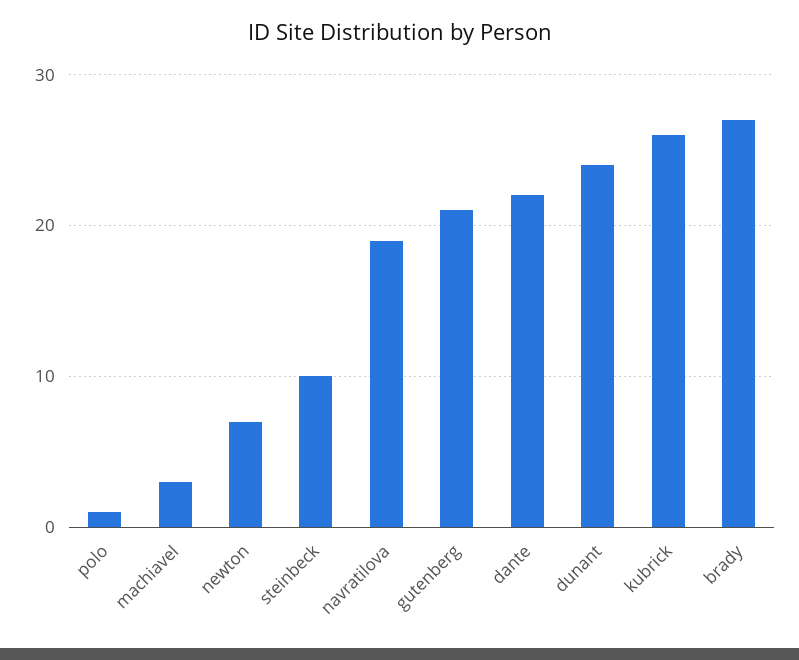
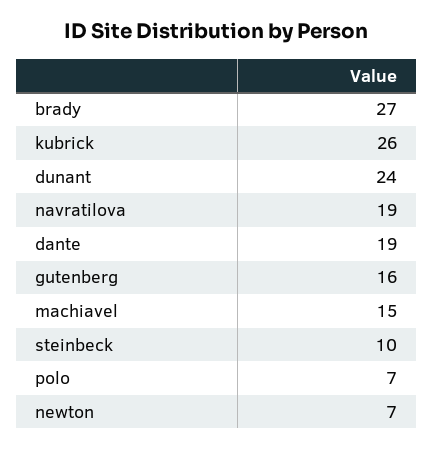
polo: 1 -> 7
machiavel: 3 -> 15
gutenberg: 21 -> 16
dante: 22 -> 19

